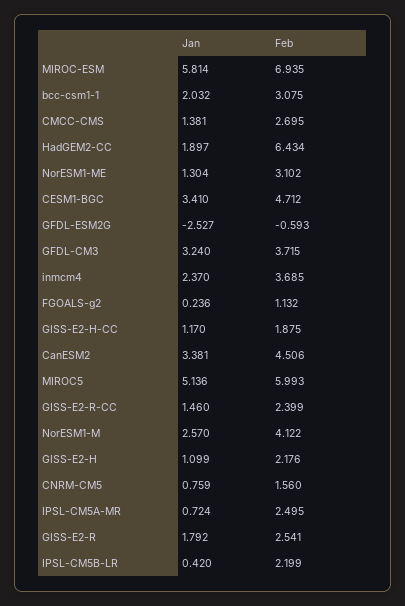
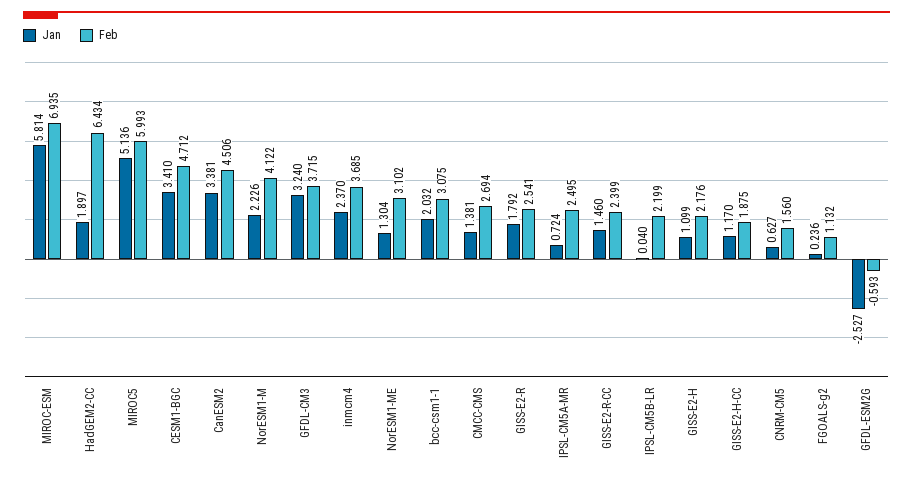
Feb, CMCC-CMS: 2.695 -> 2.694
Jan, NorESM1-M: 2.57 -> 2.226
Jan, CNRM-CM5: 0.759 -> 0.627
Jan, IPSL-CM5B-LR: 0.42 -> 0.04

